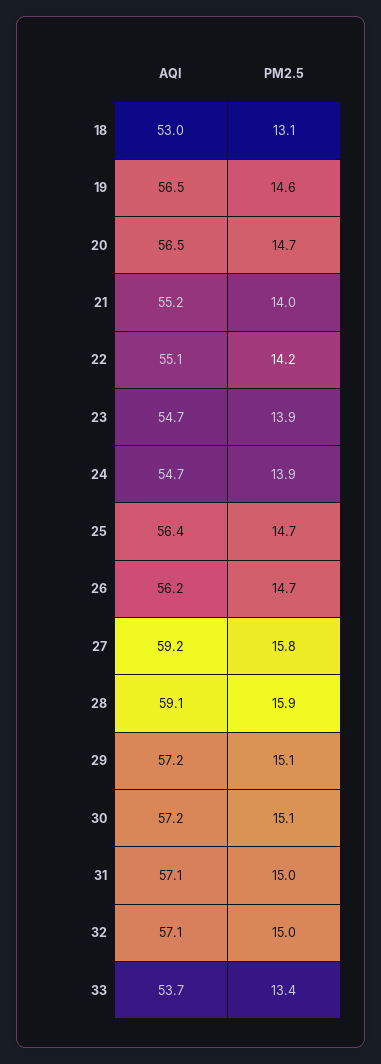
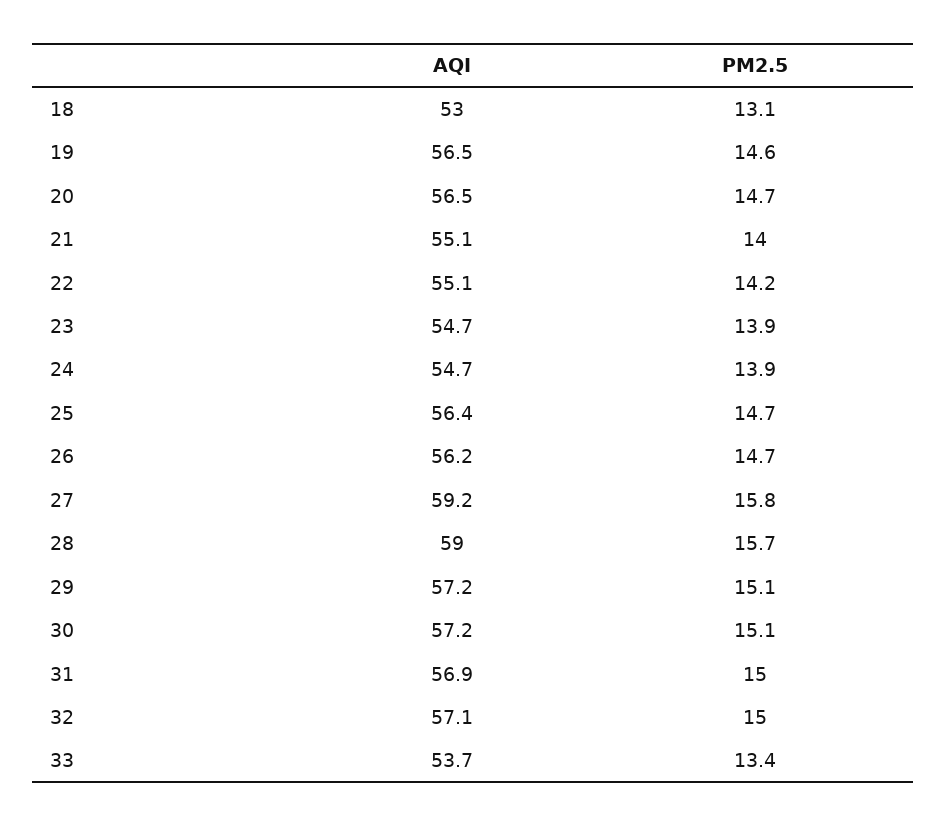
AQI, 21: 55.2 -> 55.1
AQI, 28: 59.1 -> 59
PM2.5, 28: 15.9 -> 15.7
AQI, 31: 57.1 -> 56.9

